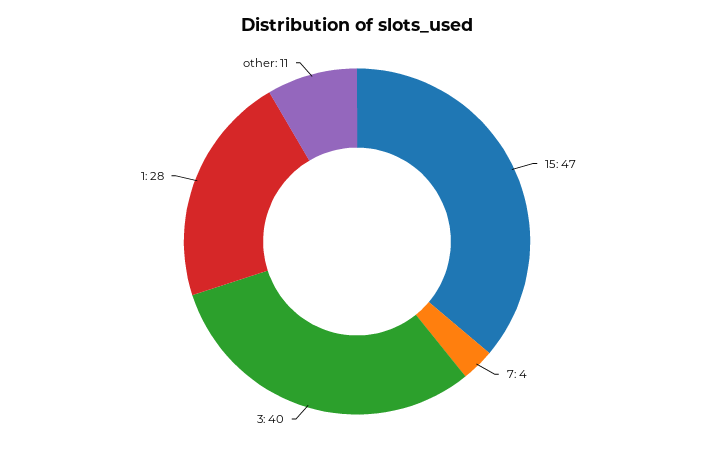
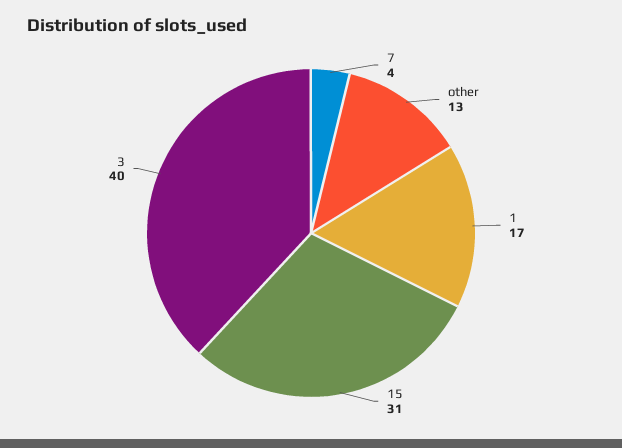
15: 47 -> 31
1: 28 -> 17
other: 11 -> 13

